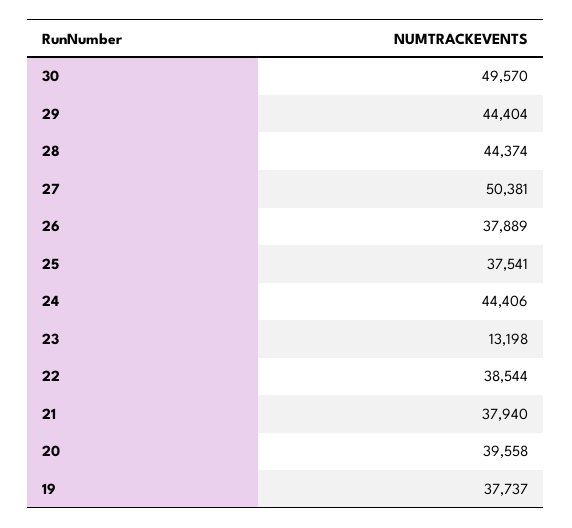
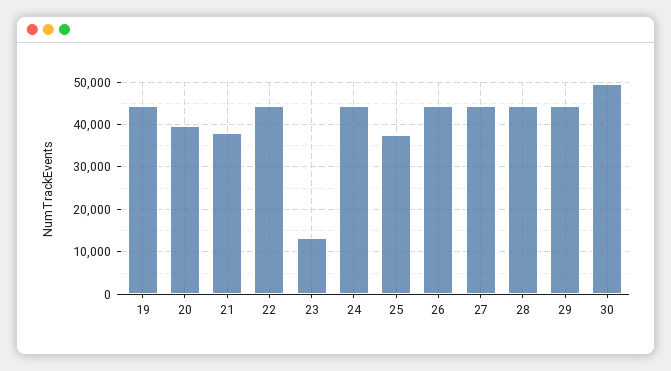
27: 50381 -> 44000
26: 37889 -> 44000
22: 38544 -> 44000
19: 37737 -> 44000

